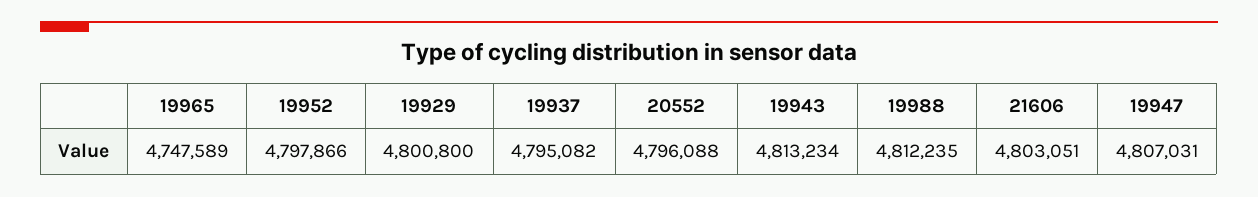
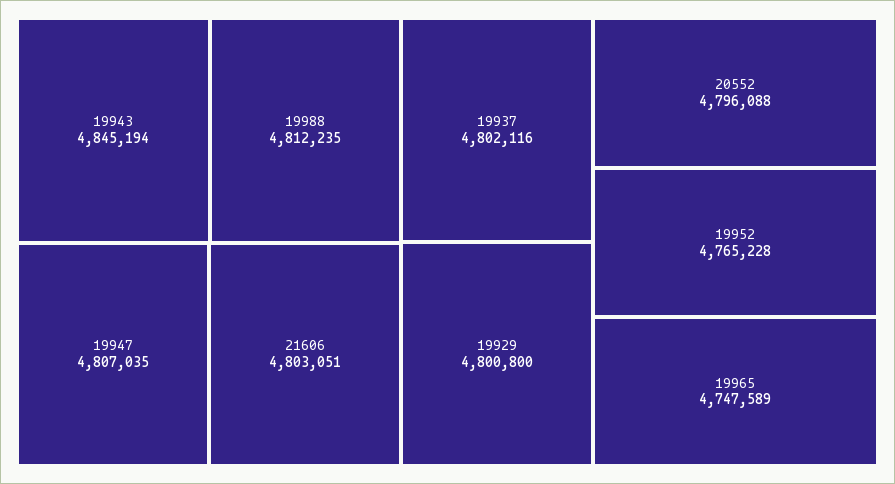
19952: 4797866 -> 4765228
19937: 4795082 -> 4802116
19943: 4813234 -> 4845194
19947: 4807031 -> 4807035

